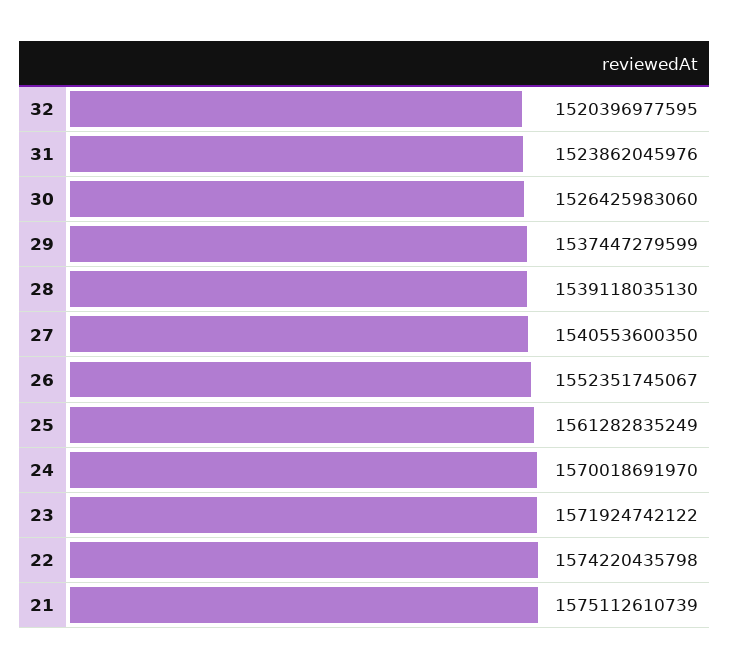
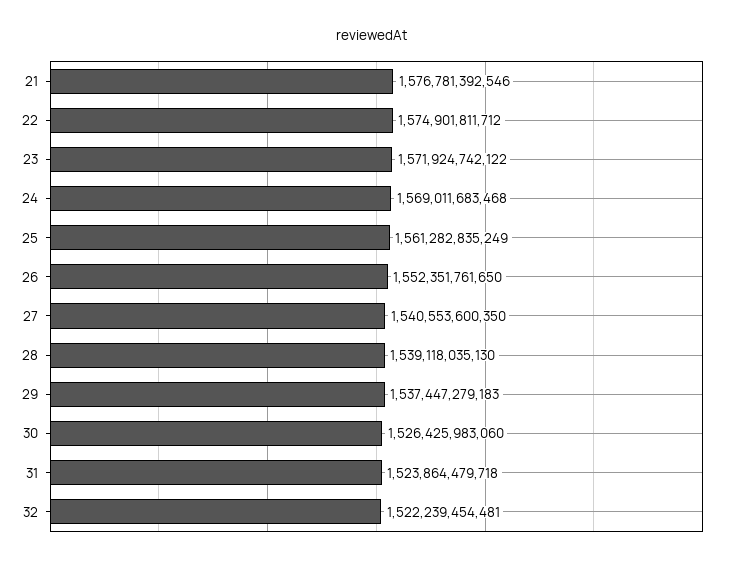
32: 1520396977595 -> 1522239454481
31: 1523862045976 -> 1523864479718
29: 1537447279599 -> 1537447279183
26: 1552351745067 -> 1552351761650
24: 1570018691970 -> 1569011683468
22: 1574220435798 -> 1574901811712
21: 1575112610739 -> 1576781392546

